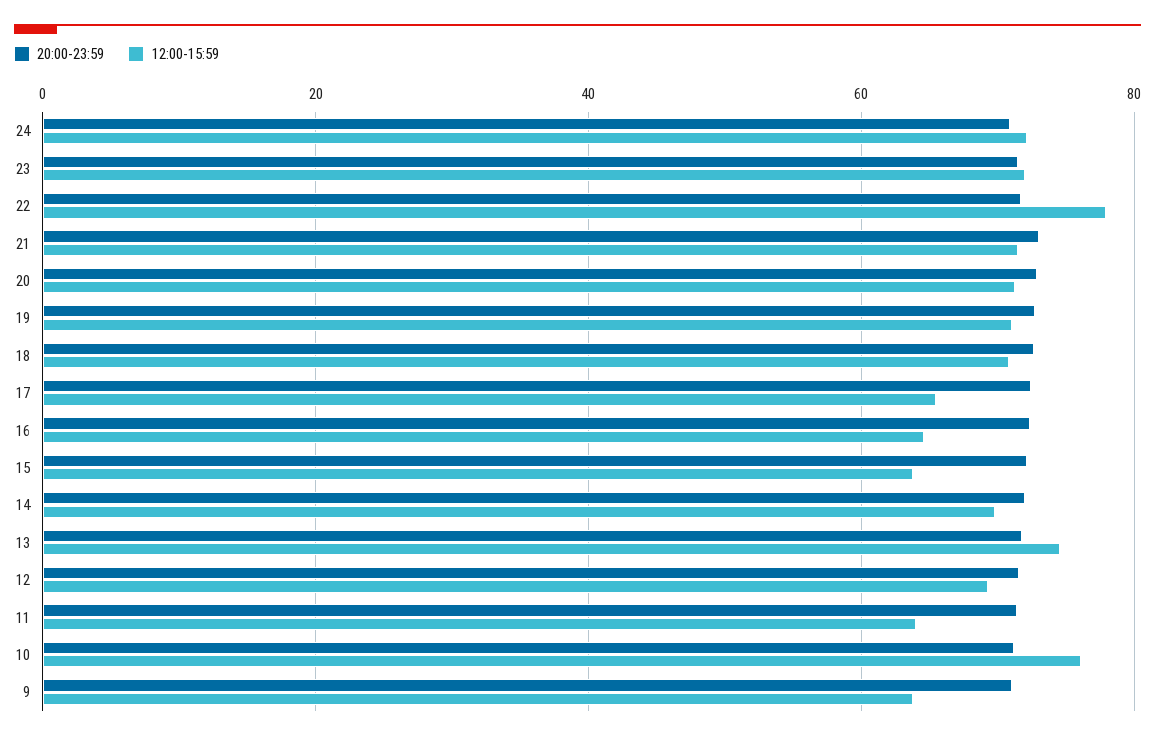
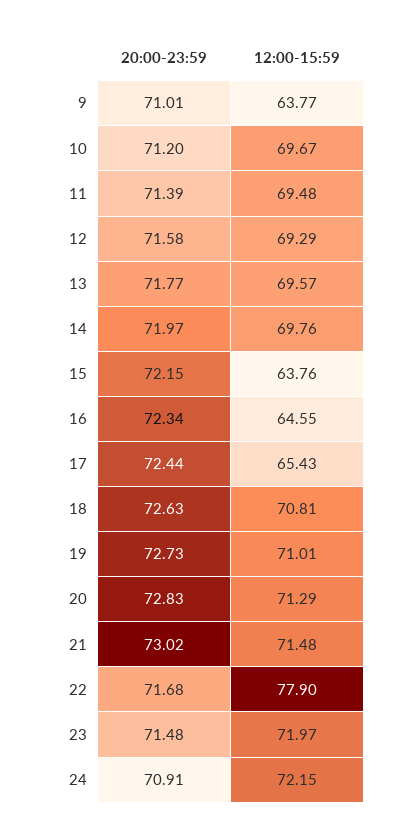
12:00-15:59, 13: 74 -> 69.57
12:00-15:59, 11: 64 -> 69.48
12:00-15:59, 10: 76 -> 69.67

